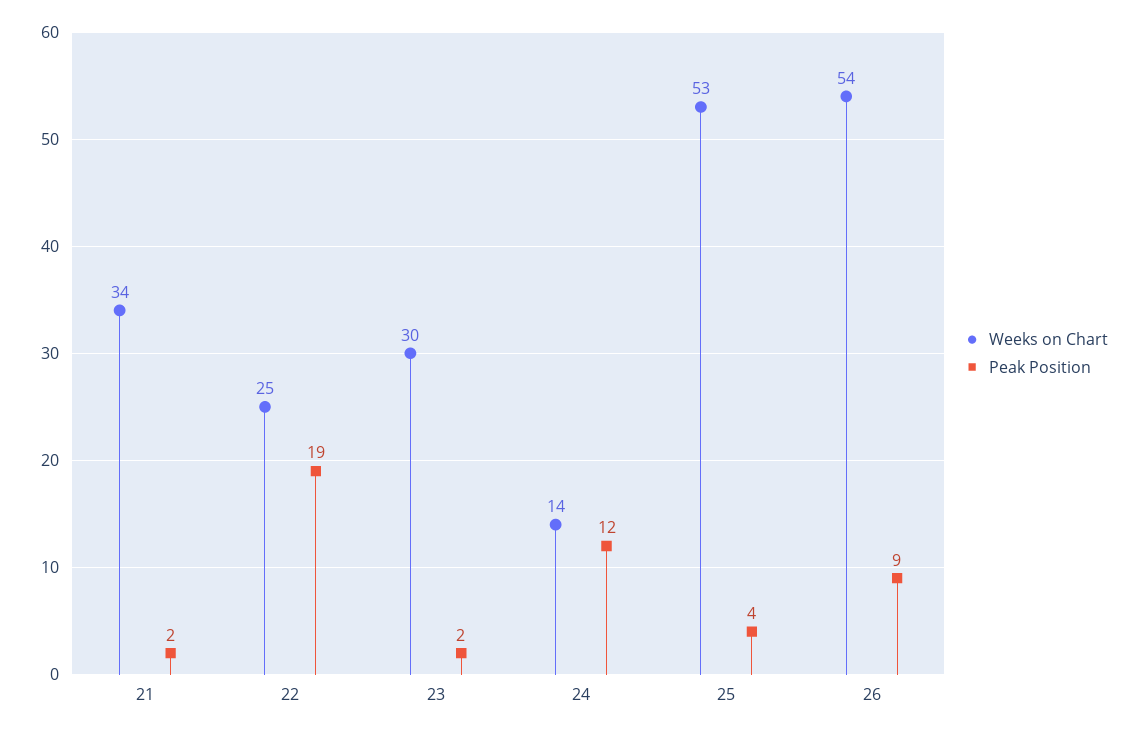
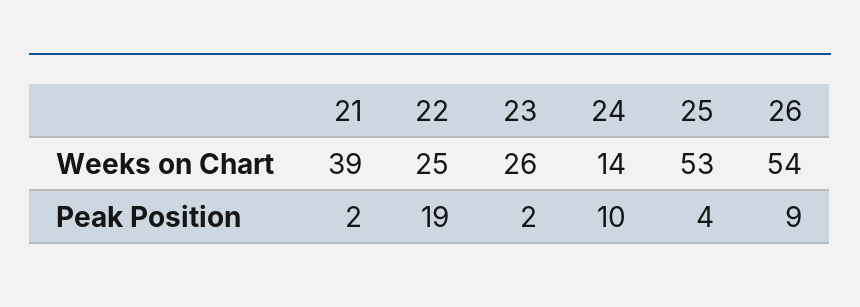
Weeks on Chart, 21: 34 -> 39
Weeks on Chart, 23: 30 -> 26
Peak Position, 24: 12 -> 10

